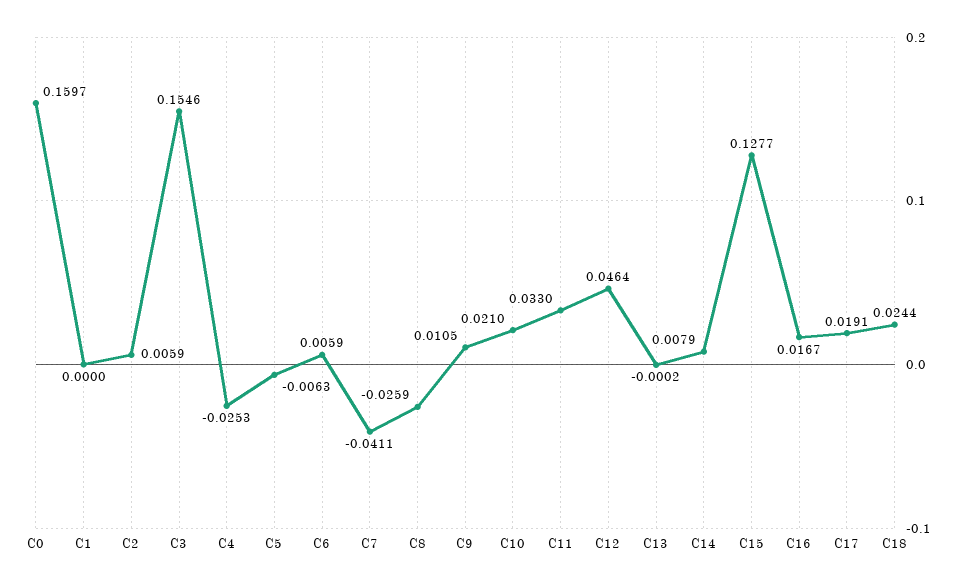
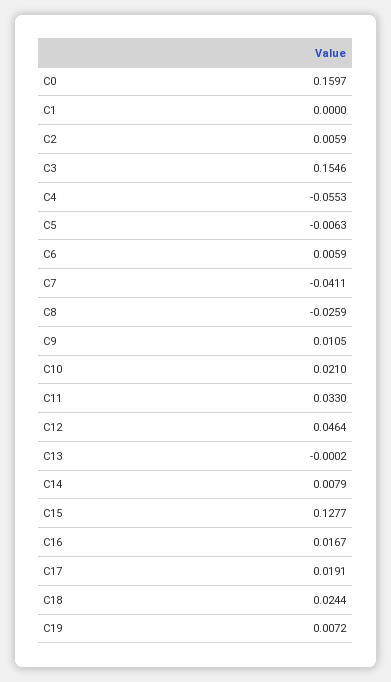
C4: -0.0253 -> -0.0553
C19: none -> 0.0072

